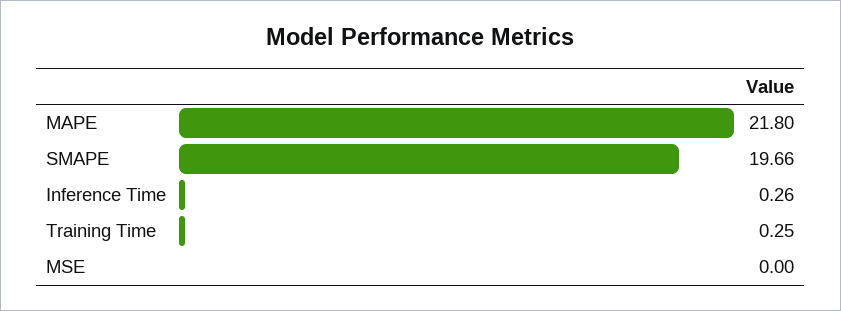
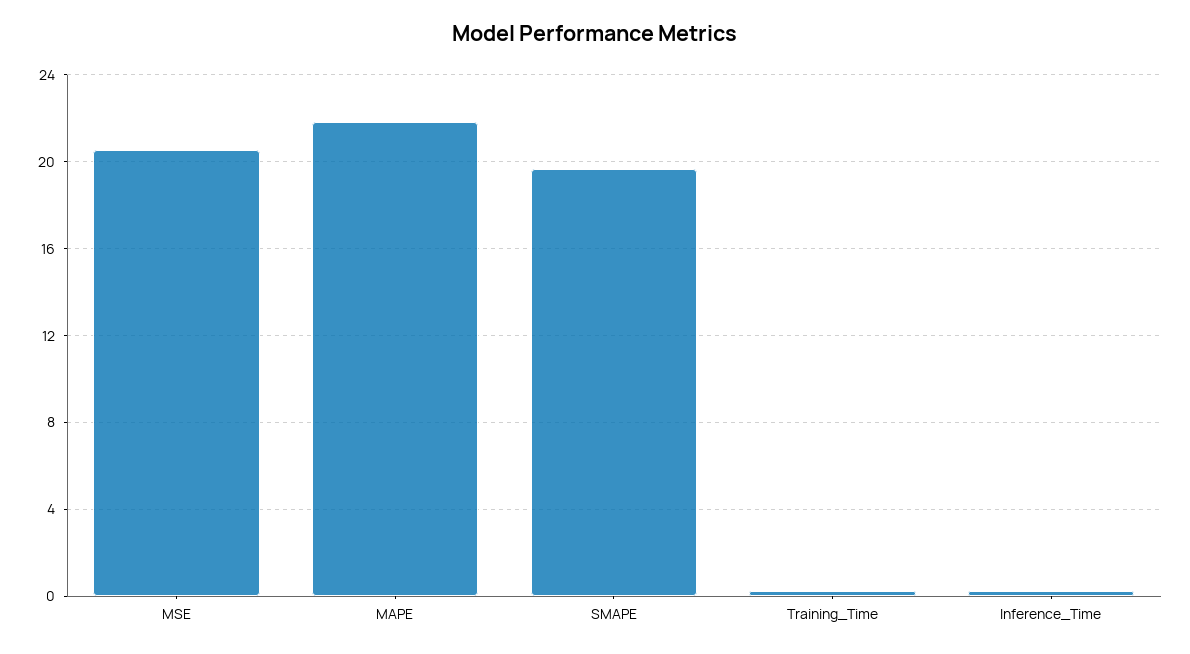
MSE: 0 -> 20.5

